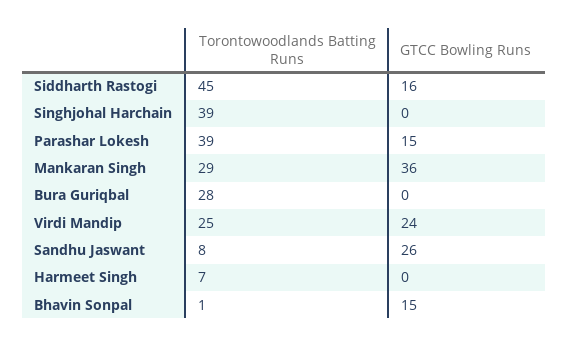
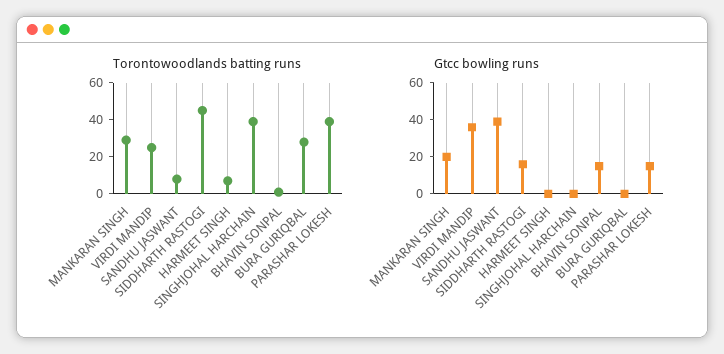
GTCC Bowling Runs, Mankaran Singh: 36 -> 20
GTCC Bowling Runs, Virdi Mandip: 24 -> 35
GTCC Bowling Runs, Sandhu Jaswant: 26 -> 40

